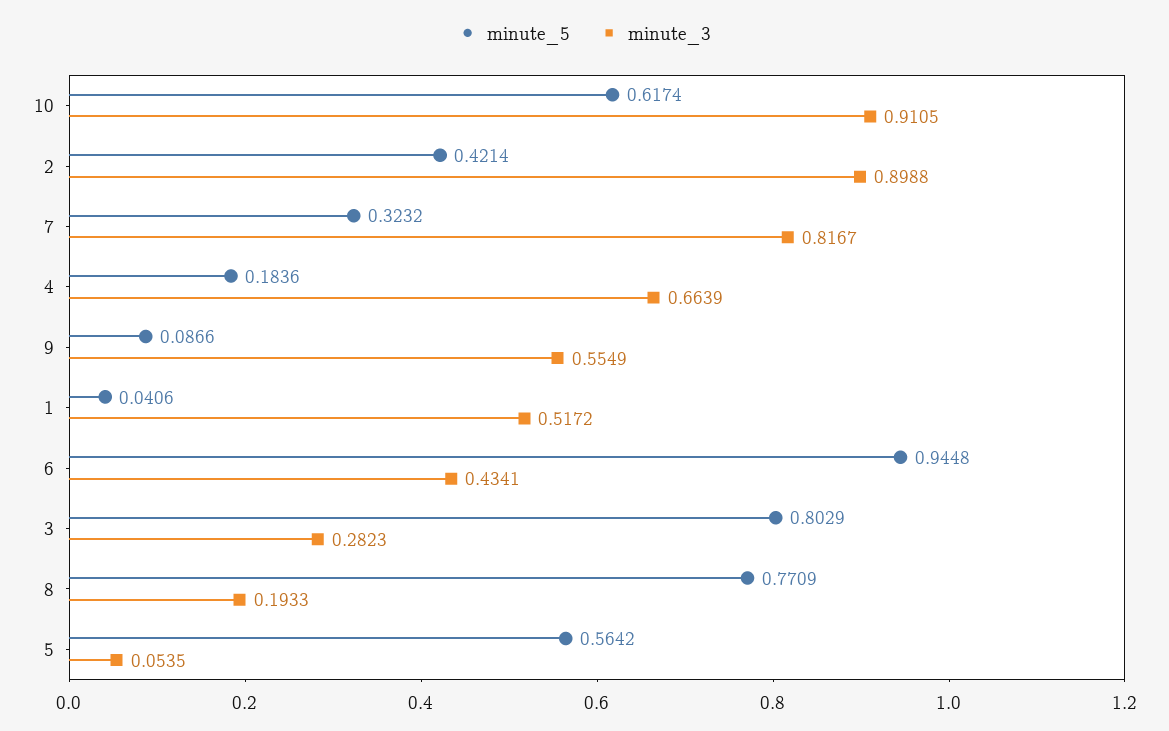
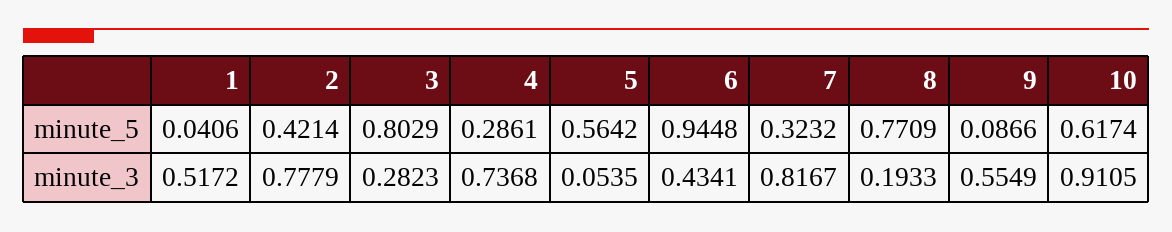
minute_3, 2: 0.8988 -> 0.7779
minute_5, 4: 0.1836 -> 0.2861
minute_3, 4: 0.6639 -> 0.7368

